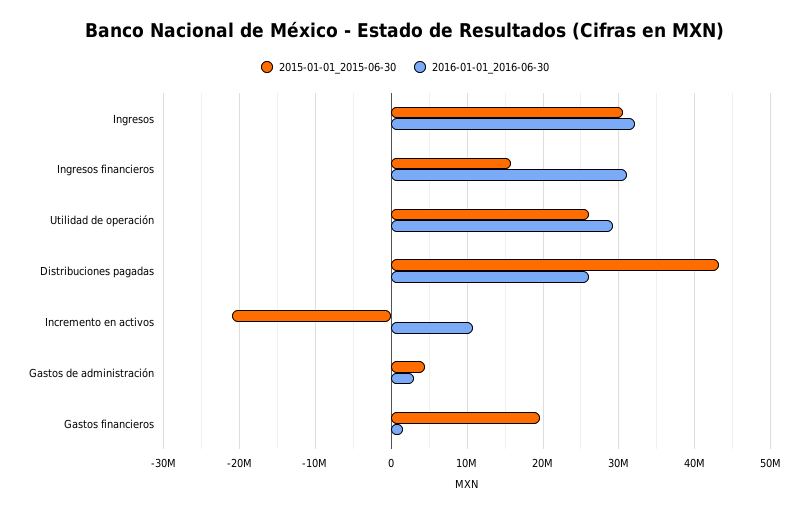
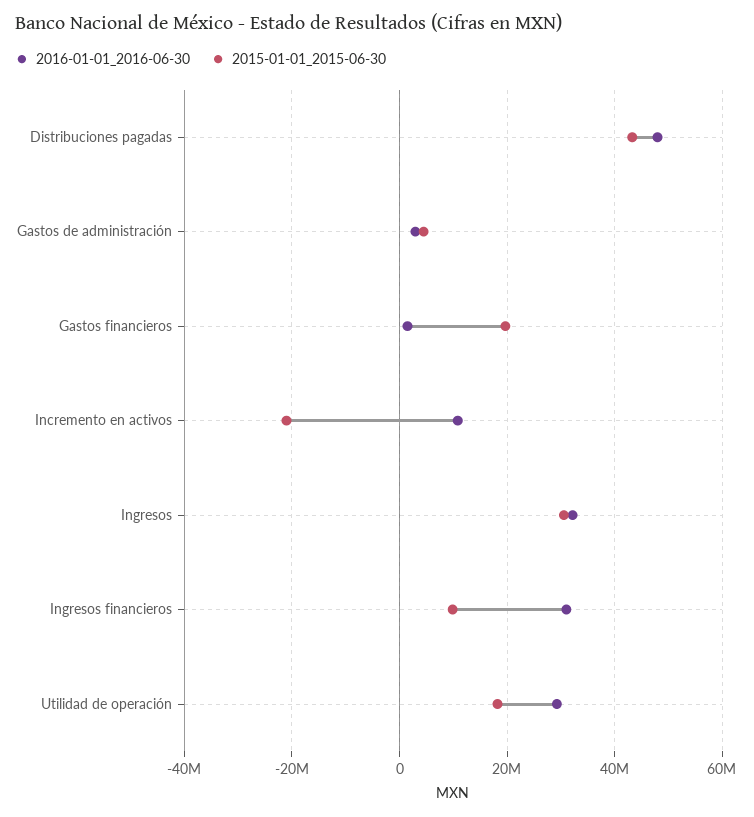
2015-01-01_2015-06-30, Ingresos financieros: 16000000 -> 10000000
2015-01-01_2015-06-30, Utilidad de operación: 26000000 -> 18000000
2016-01-01_2016-06-30, Distribuciones pagadas: 26000000 -> 48000000

